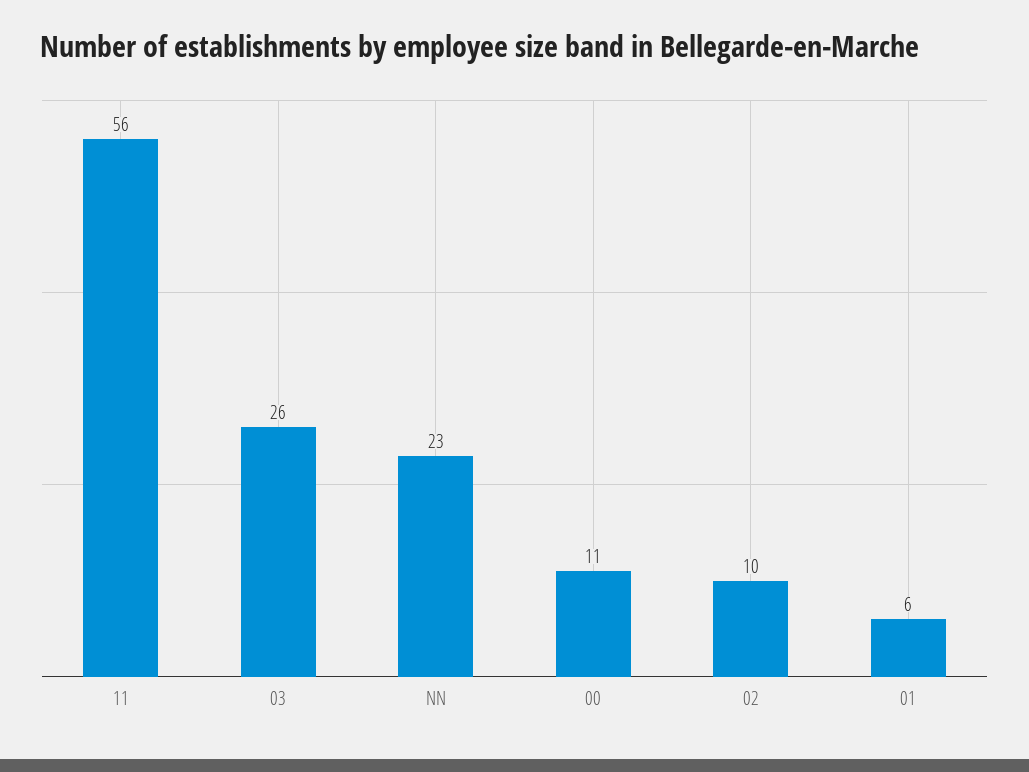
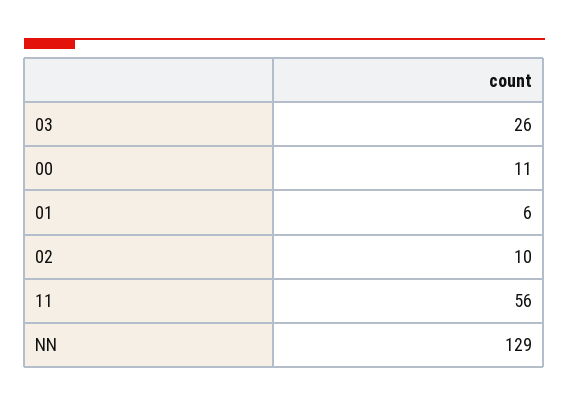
NN: 23 -> 129

